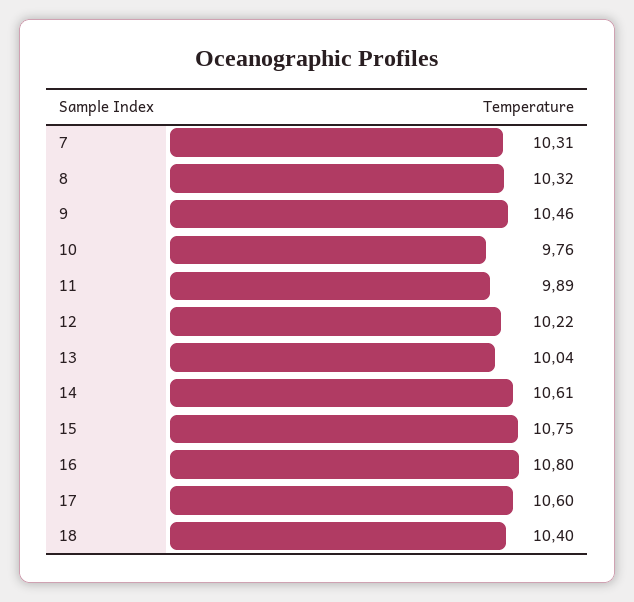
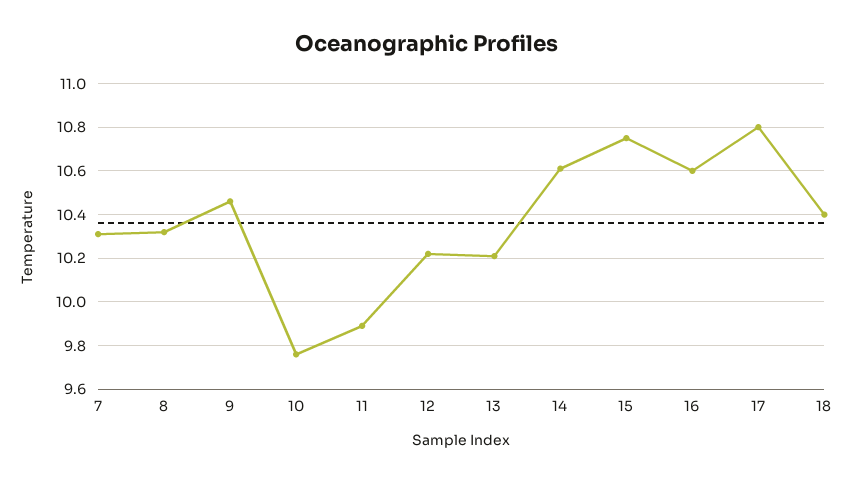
13: 10.04 -> 10.2
16: 10.8 -> 10.6
17: 10.6 -> 10.8

